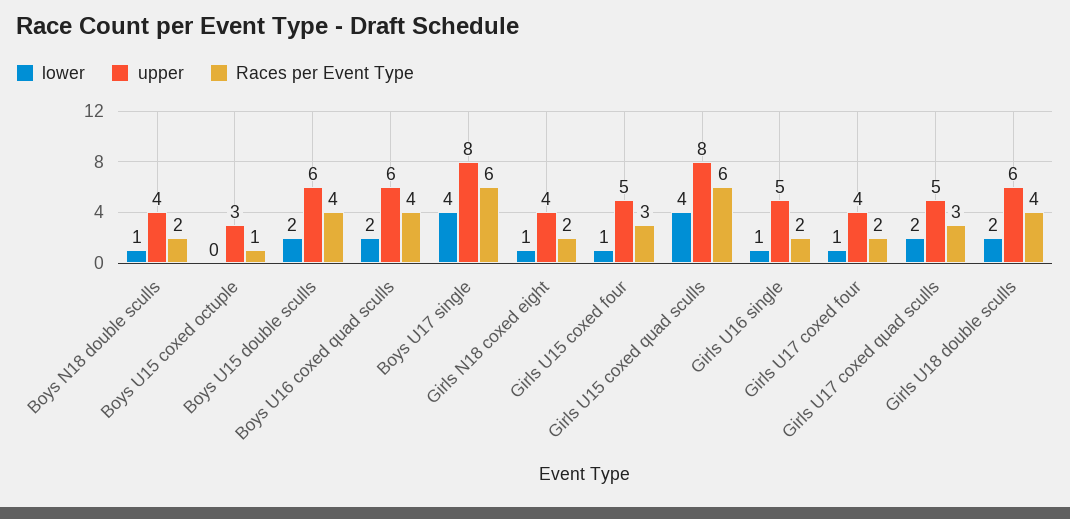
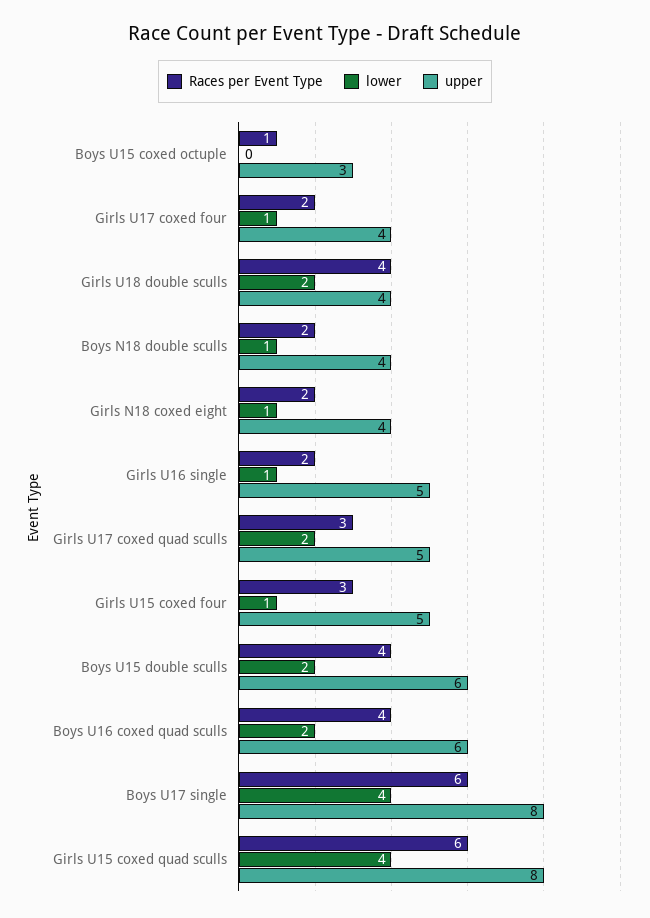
upper, Girls U18 double sculls: 6 -> 4

